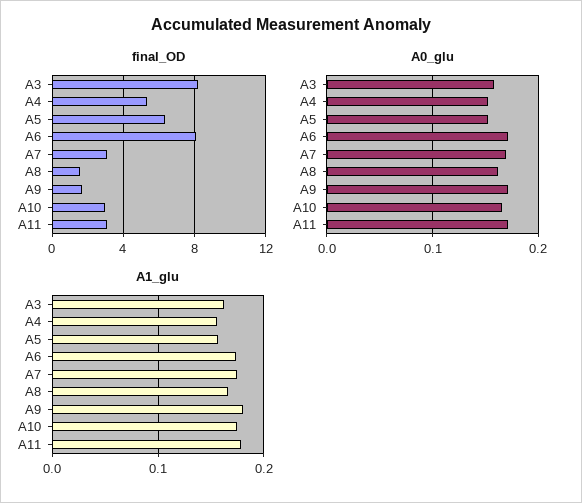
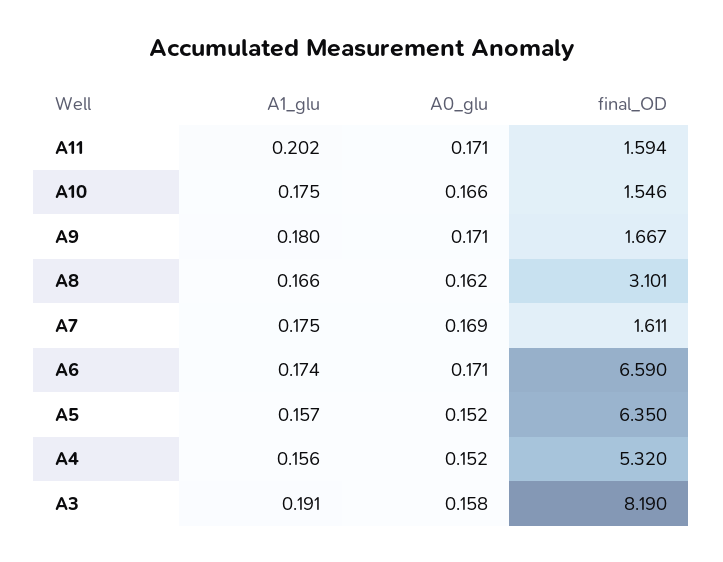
final_OD, A6: 8 -> 6.59
final_OD, A7: 3 -> 1.611
final_OD, A8: 1.5 -> 3.101
final_OD, A10: 3 -> 1.546
final_OD, A11: 3 -> 1.594
A1_glu, A3: 0.16 -> 0.191
A1_glu, A11: 0.18 -> 0.202

